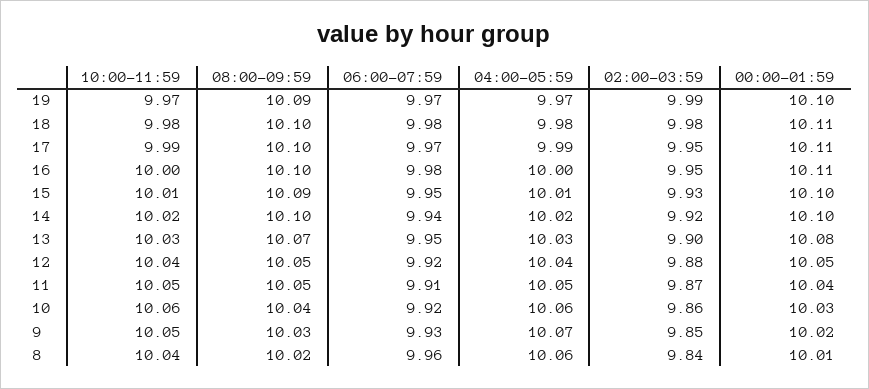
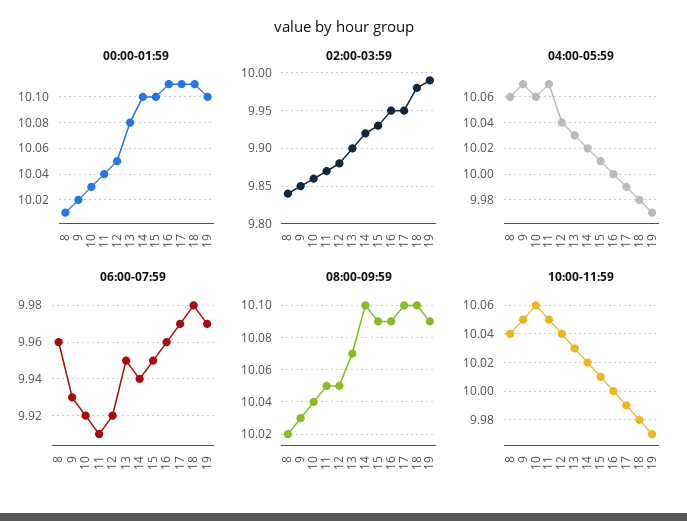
08:00-09:59, 16: 10.1 -> 10.09
06:00-07:59, 16: 9.98 -> 9.96
04:00-05:59, 11: 10.05 -> 10.07

